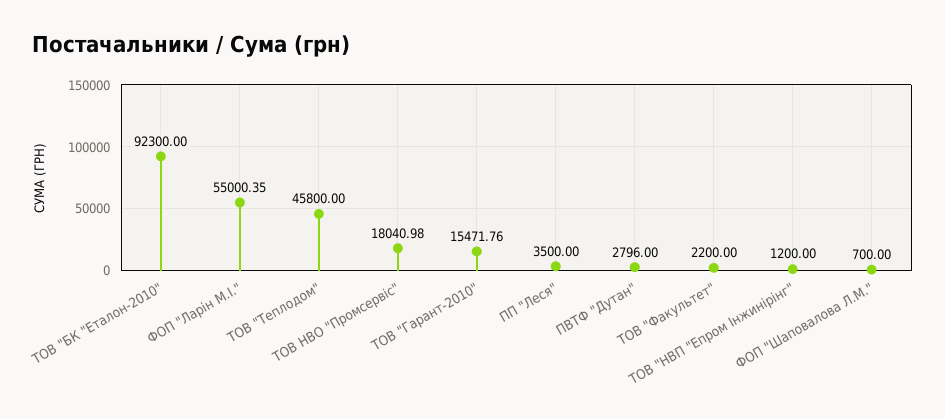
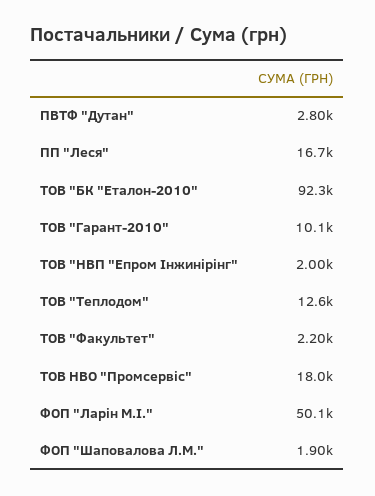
ФОП "Ларін М.І.": 55000.35 -> 50100
ТОВ "Теплодом": 45800 -> 12600
ТОВ "Гарант-2010": 15471.76 -> 10100
ПП "Леся": 3500 -> 16700
ТОВ "НВП "Епром Інжинірінг": 1200 -> 2000
ФОП "Шаповалова Л.М.": 700 -> 1900

